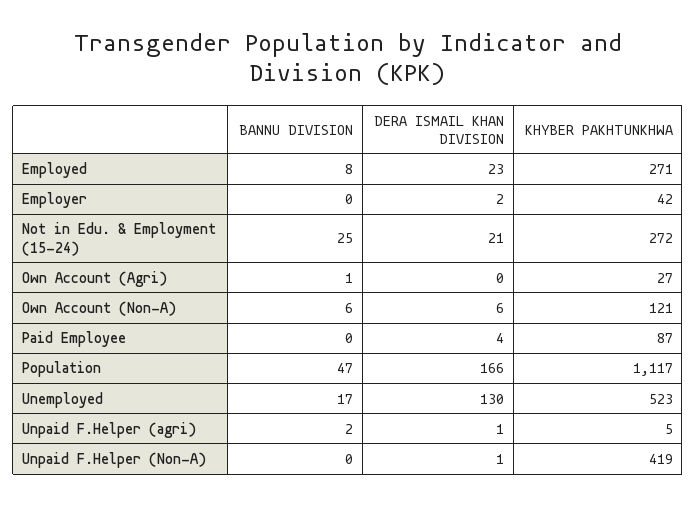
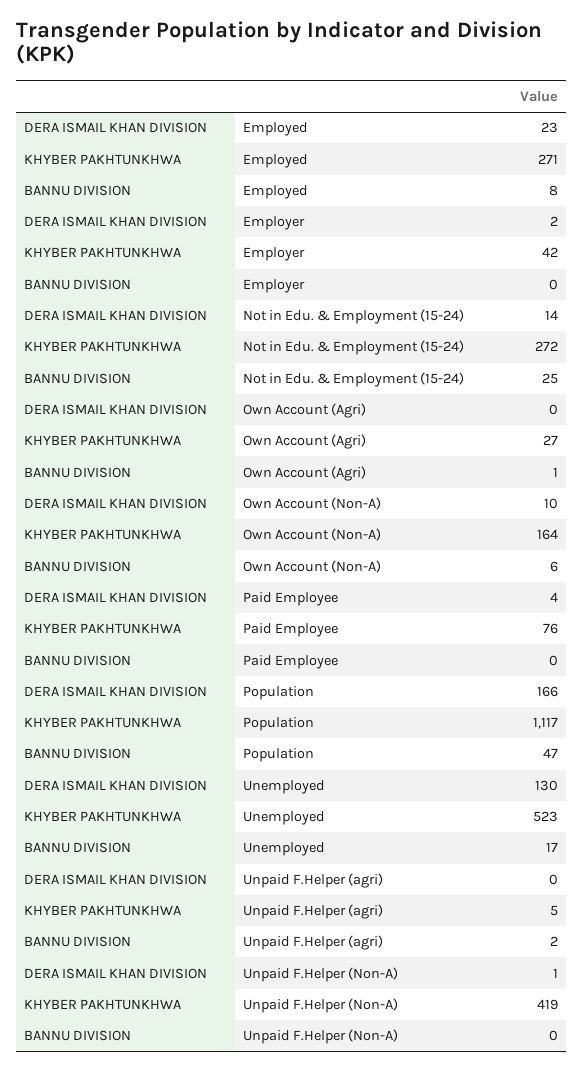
DERA ISMAIL KHAN DIVISION, Not in Edu. & Employment (15-24): 21 -> 14
DERA ISMAIL KHAN DIVISION, Own Account (Non-A): 6 -> 10
KHYBER PAKHTUNKHWA, Own Account (Non-A): 121 -> 164
KHYBER PAKHTUNKHWA, Paid Employee: 87 -> 76
DERA ISMAIL KHAN DIVISION, Unpaid F.Helper (agri): 1 -> 0

